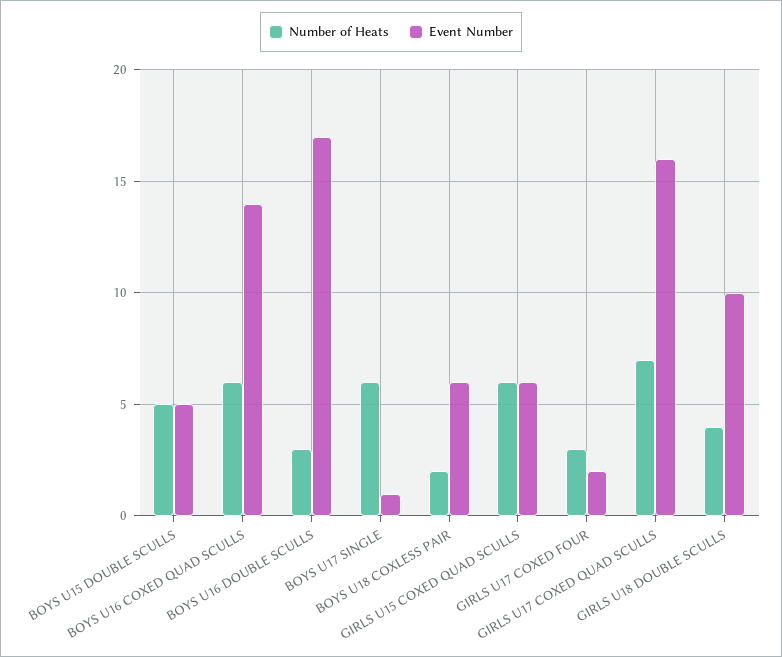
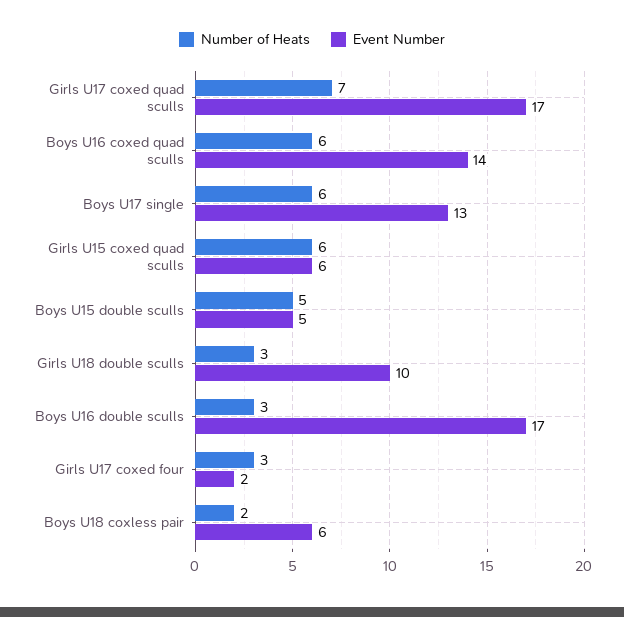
Event Number, BOYS U17 SINGLE: 1 -> 13
Event Number, GIRLS U17 COXED QUAD SCULLS: 16 -> 17
Number of Heats, GIRLS U18 DOUBLE SCULLS: 4 -> 3

